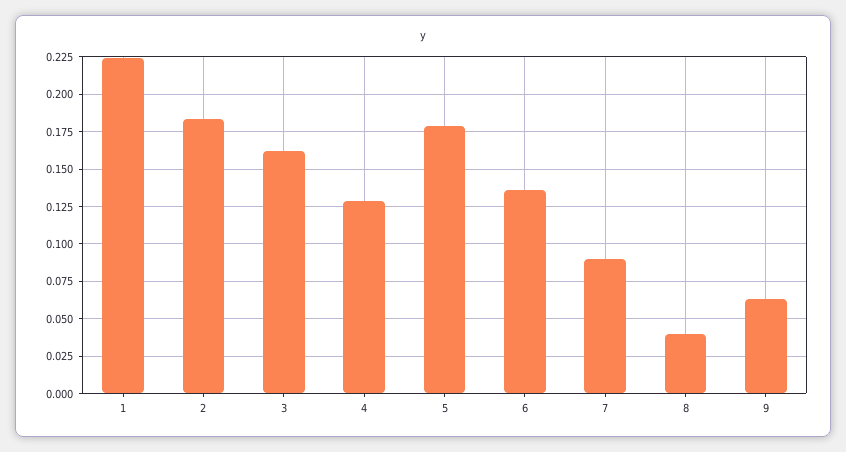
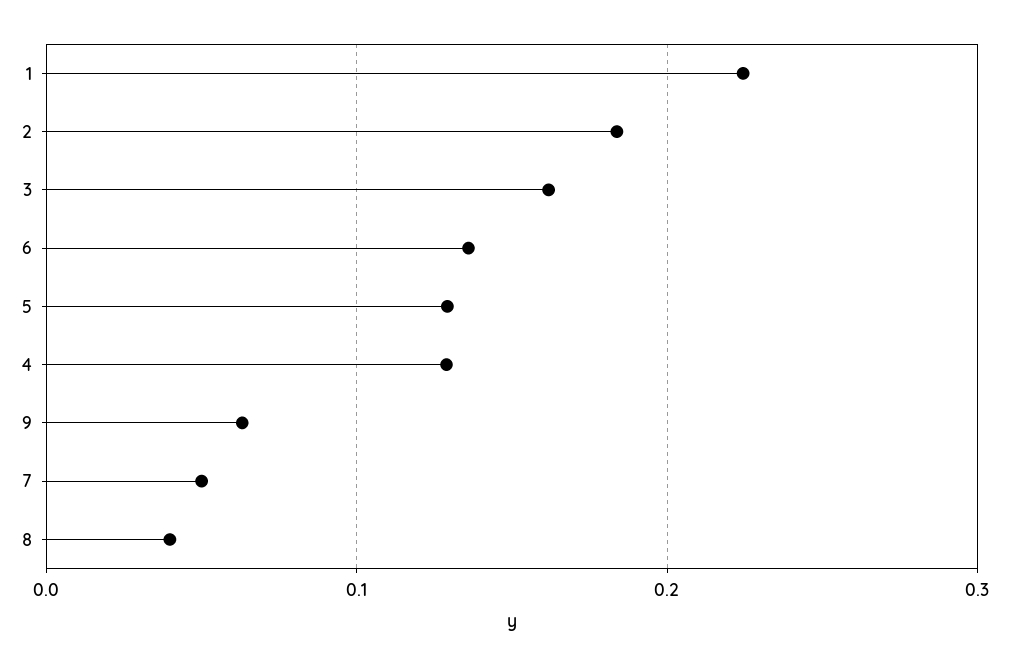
5: 0.18 -> 0.13
7: 0.09 -> 0.05

